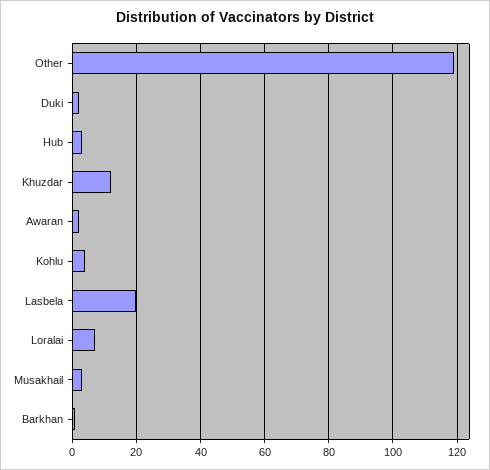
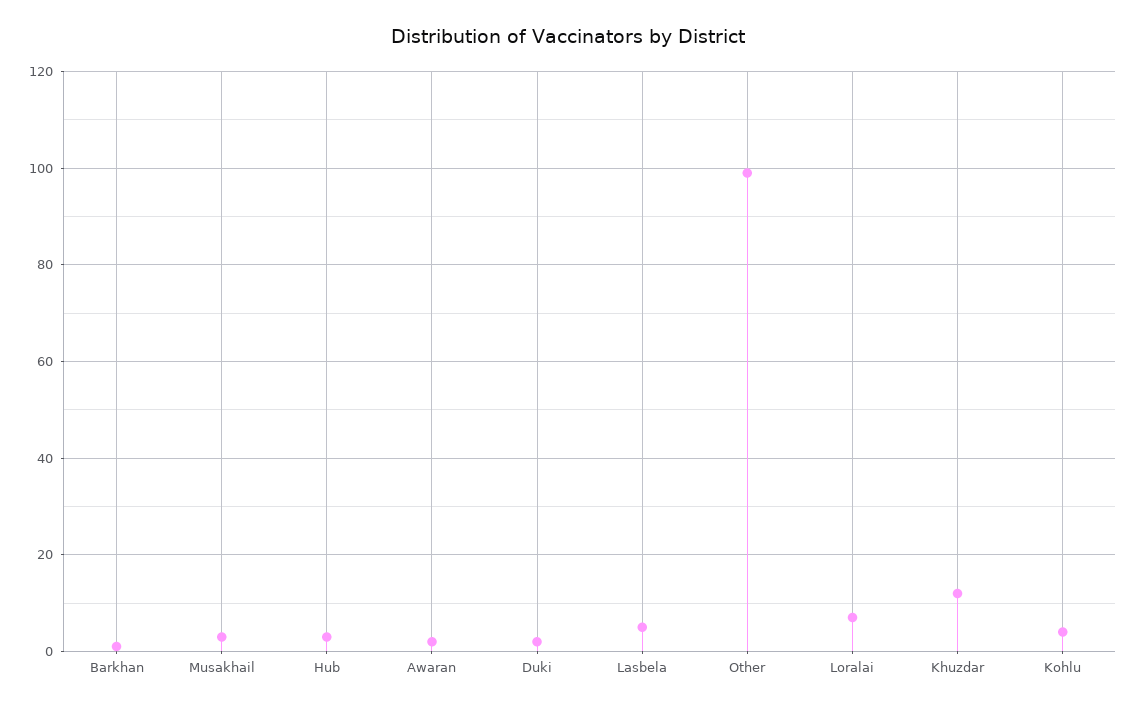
Other: 120 -> 100
Lasbela: 20 -> 5

